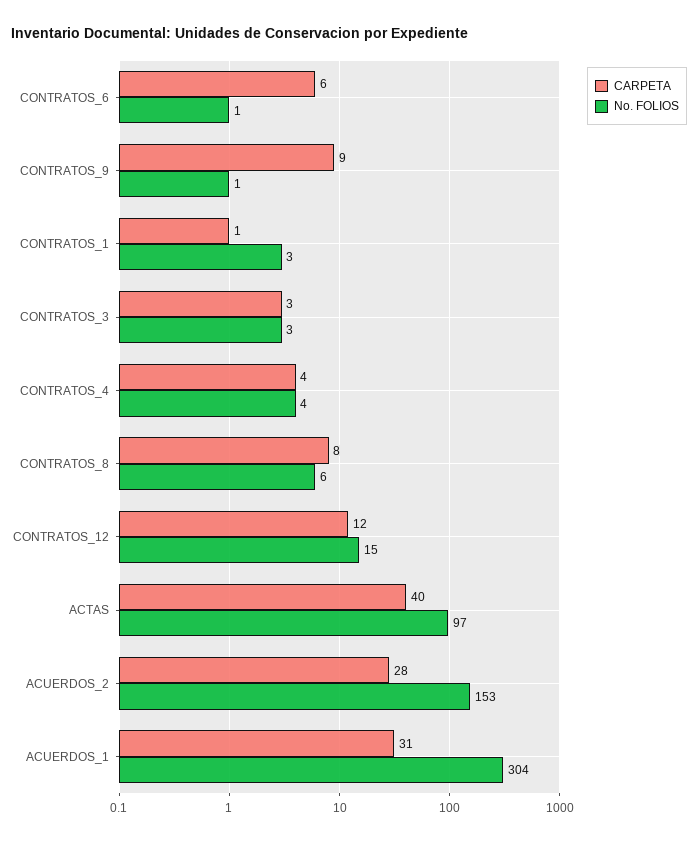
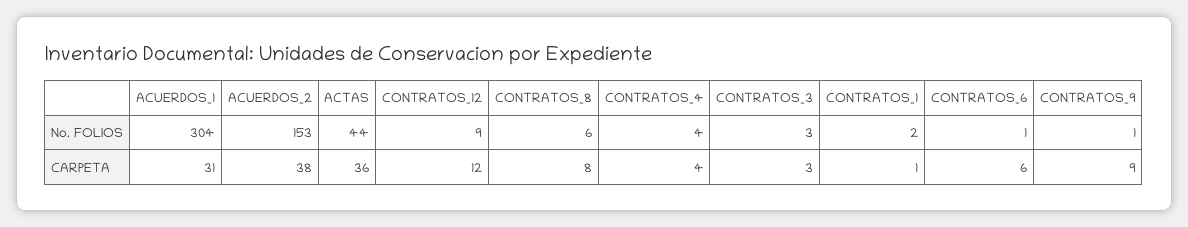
No. FOLIOS, CONTRATOS_1: 3 -> 2
No. FOLIOS, CONTRATOS_12: 15 -> 9
CARPETA, ACTAS: 40 -> 36
No. FOLIOS, ACTAS: 97 -> 44
CARPETA, ACUERDOS_2: 28 -> 38

